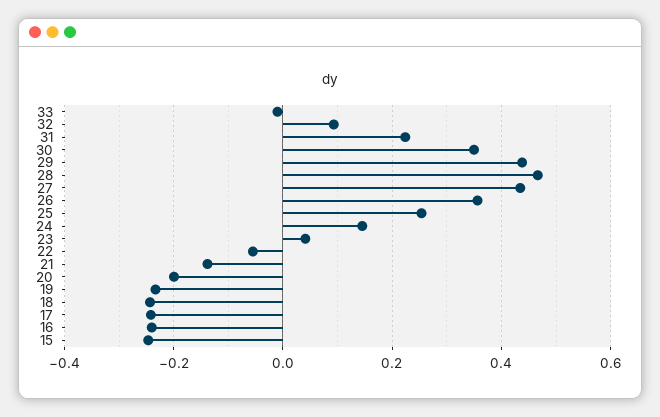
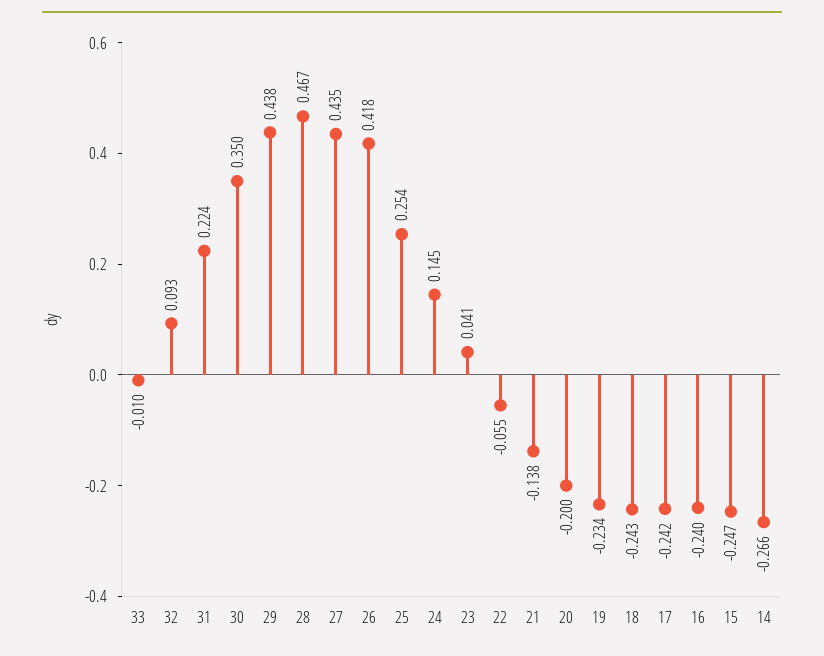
26: 0.36 -> 0.418
14: none -> -0.266

